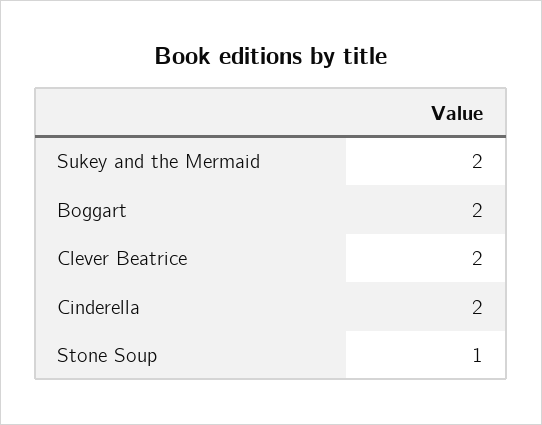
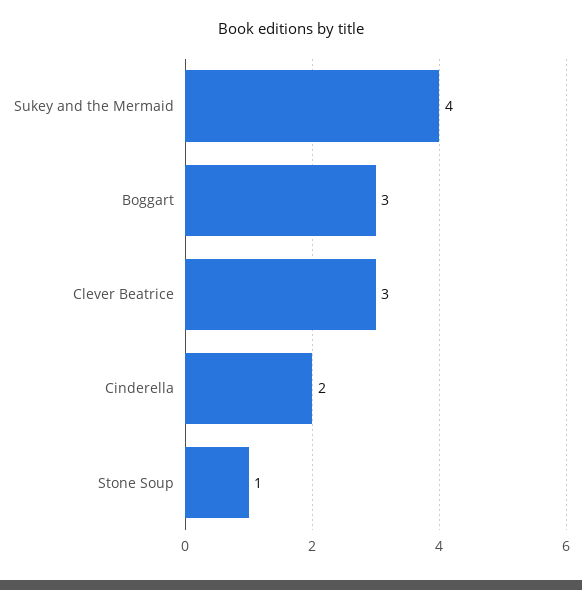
Sukey and the Mermaid: 2 -> 4
Boggart: 2 -> 3
Clever Beatrice: 2 -> 3

